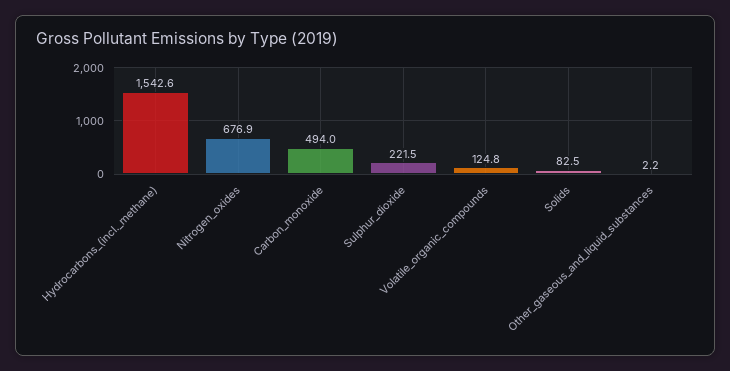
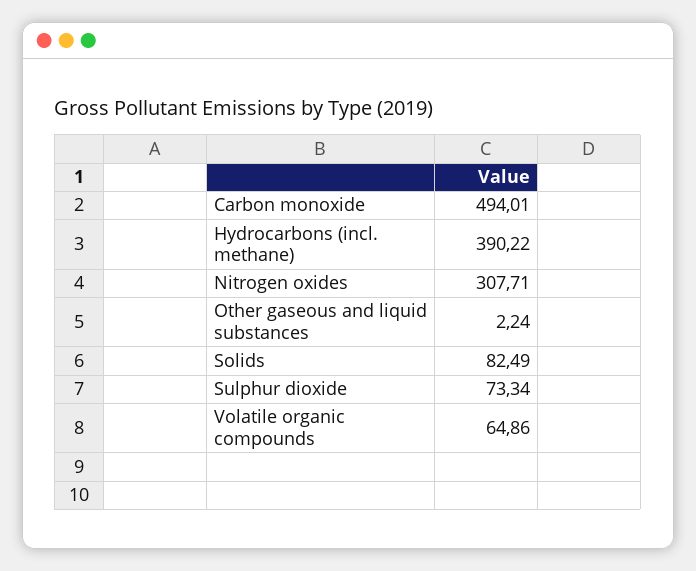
Hydrocarbons_(incl._methane): 1542.6 -> 390.22
Nitrogen_oxides: 676.9 -> 307.71
Sulphur_dioxide: 221.5 -> 73.34
Volatile_organic_compounds: 124.8 -> 64.86

